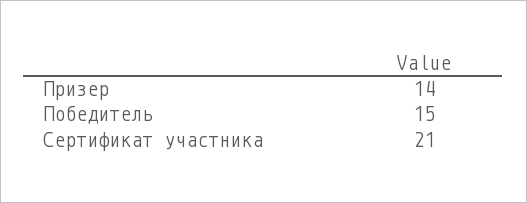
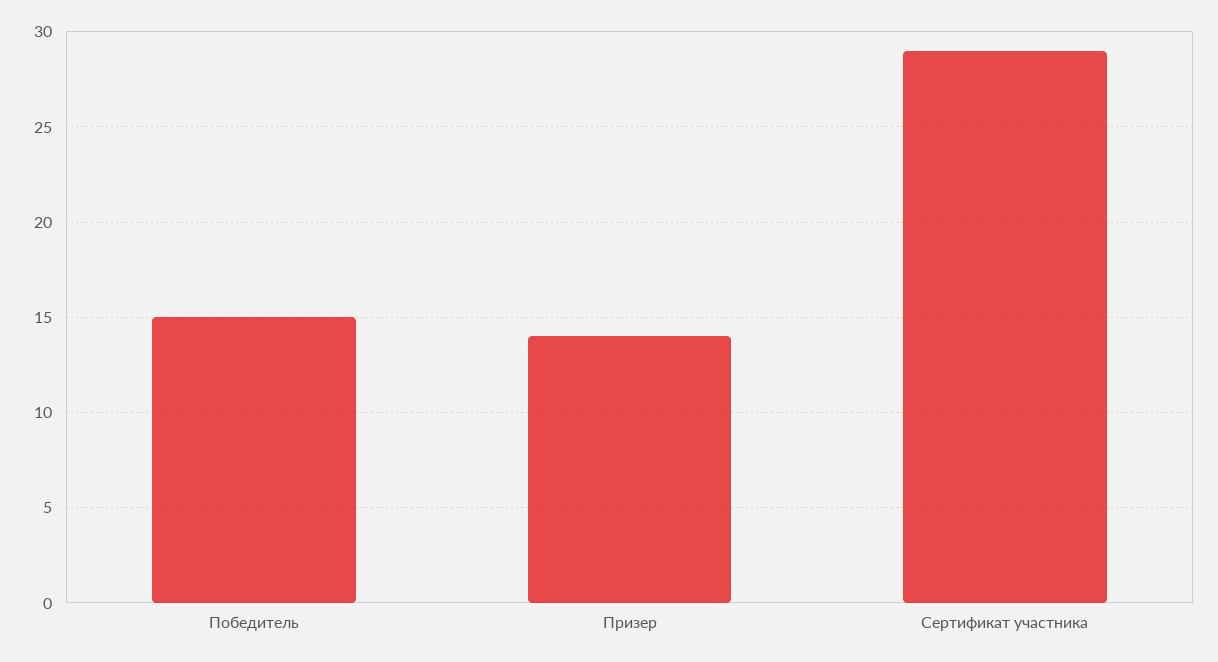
Сертификат участника: 21 -> 29

